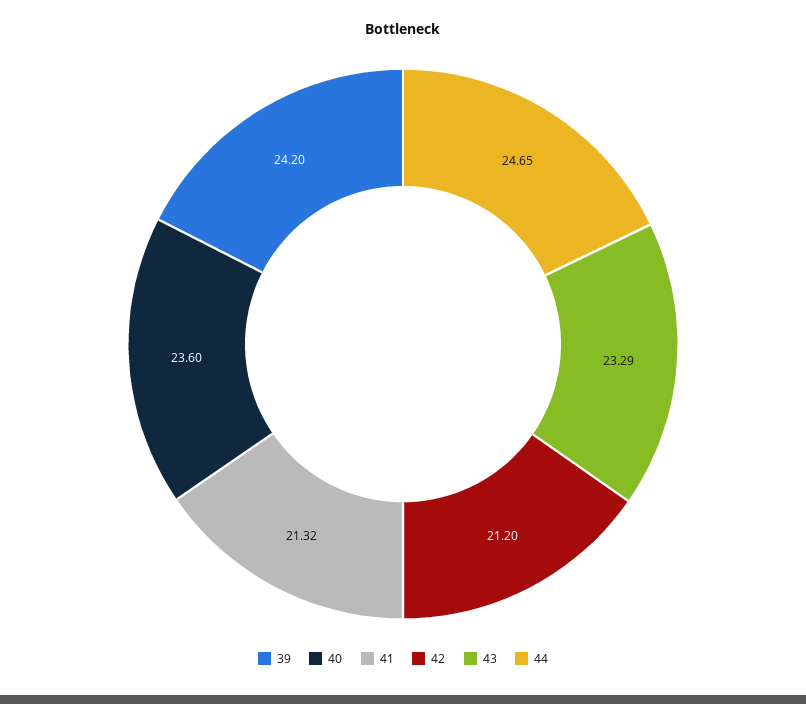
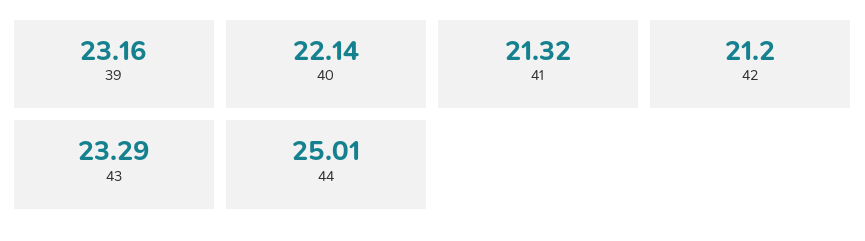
39: 24.2 -> 23.16
40: 23.6 -> 22.14
44: 24.65 -> 25.01

